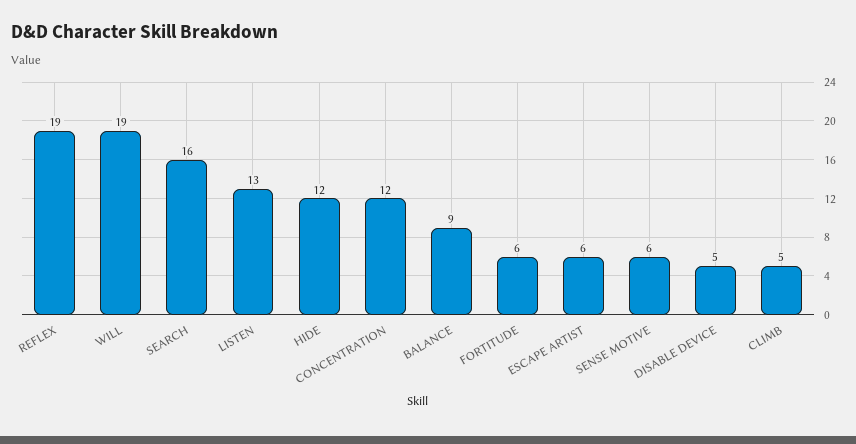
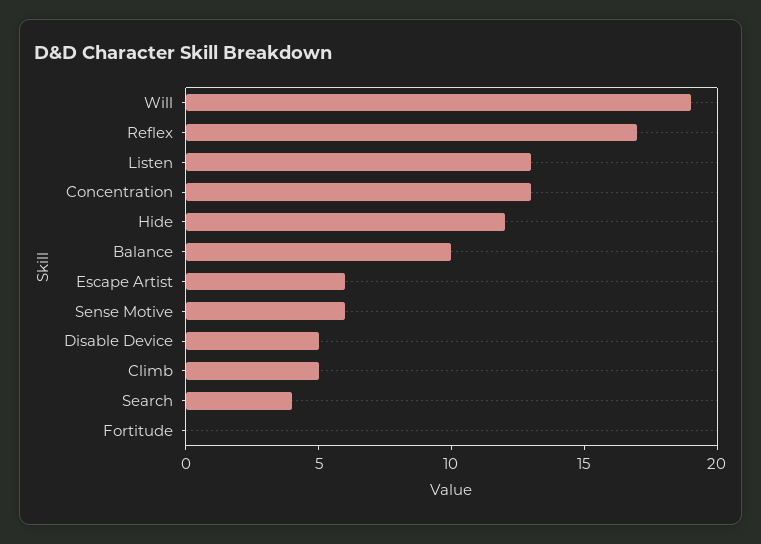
REFLEX: 19 -> 17
SEARCH: 16 -> 4
CONCENTRATION: 12 -> 13
BALANCE: 9 -> 10
FORTITUDE: 6 -> 0

